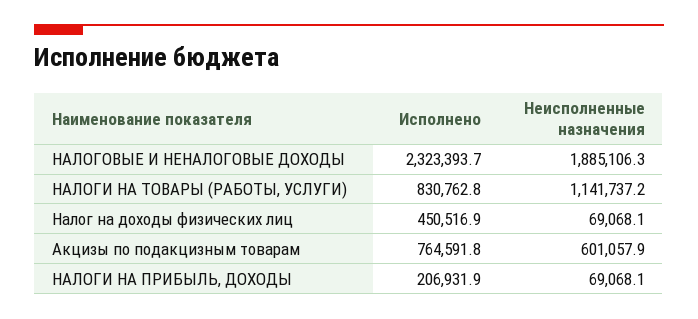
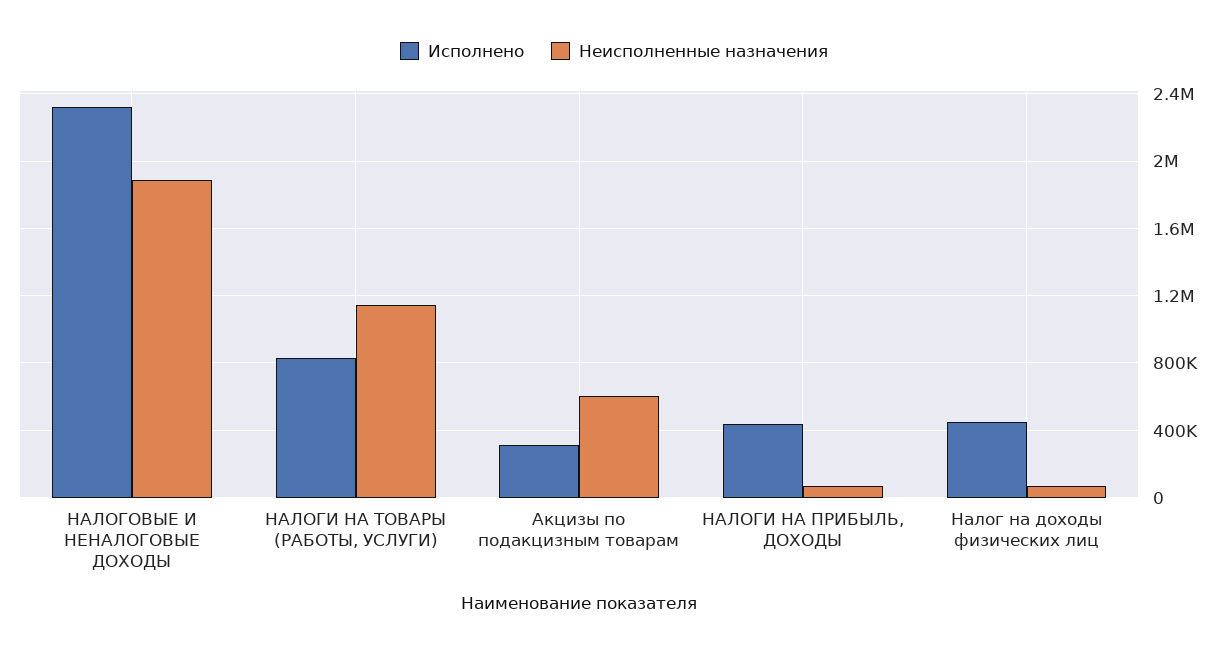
Исполнено, Акцизы по подакцизным товарам: 764591.8 -> 300000
Исполнено, НАЛОГИ НА ПРИБЫЛЬ, ДОХОДЫ: 206931.9 -> 450000

